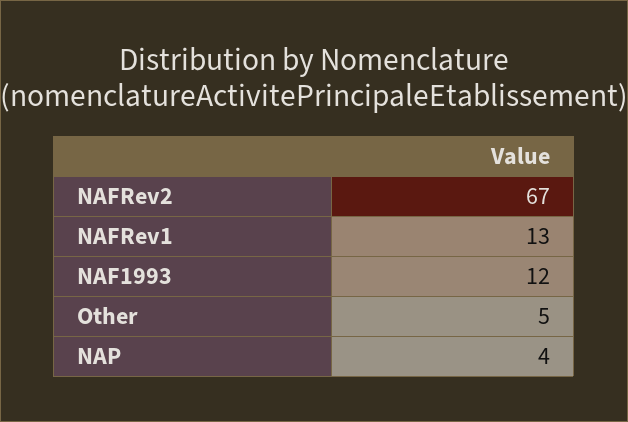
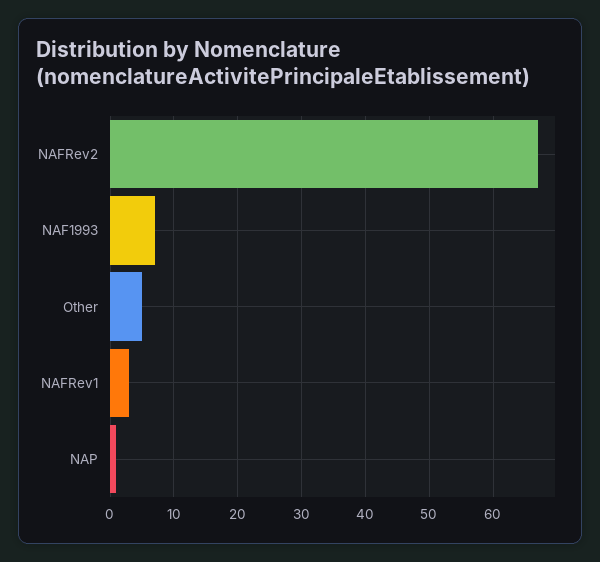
NAFRev1: 13 -> 3
NAF1993: 12 -> 7
NAP: 4 -> 1

